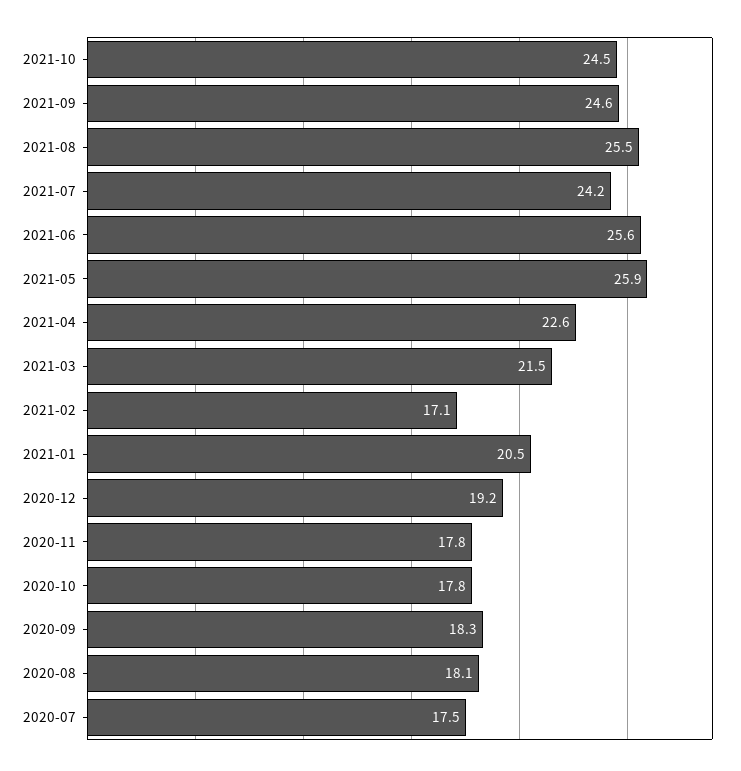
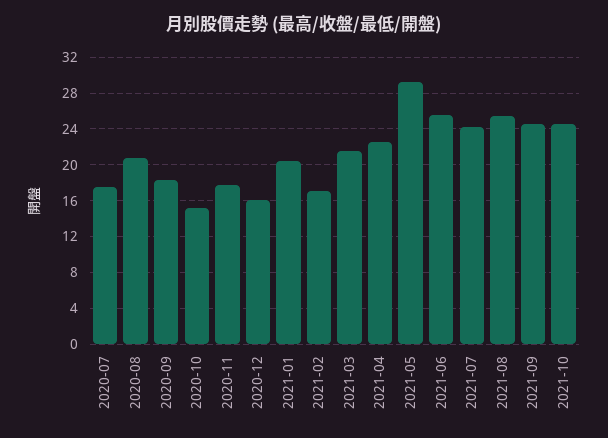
2021-05: 25.9 -> 29
2020-12: 19.2 -> 16
2020-10: 17.8 -> 15
2020-08: 18.1 -> 21

